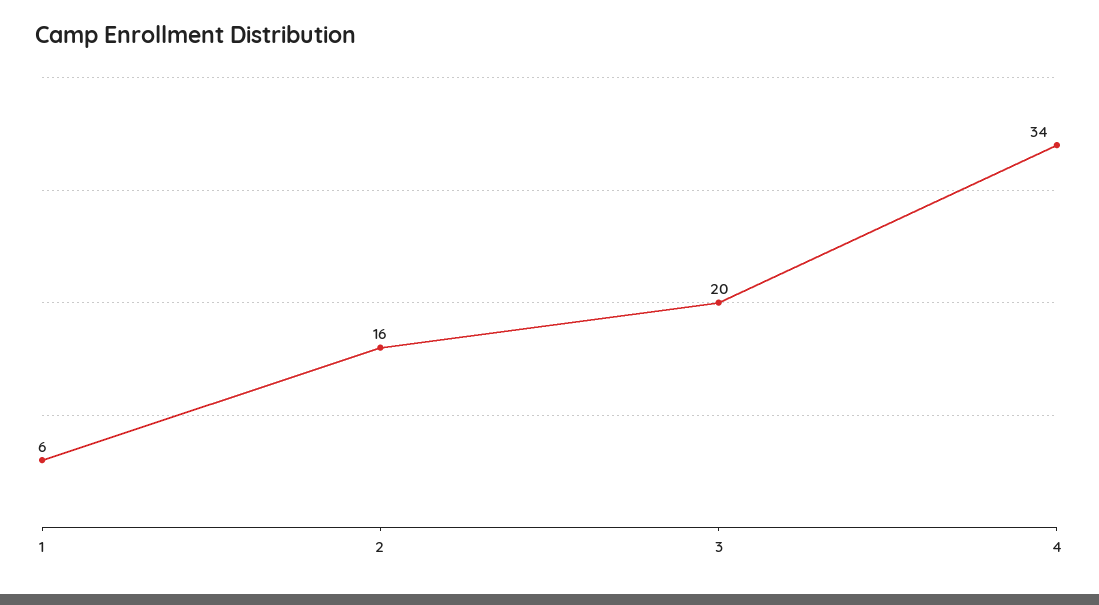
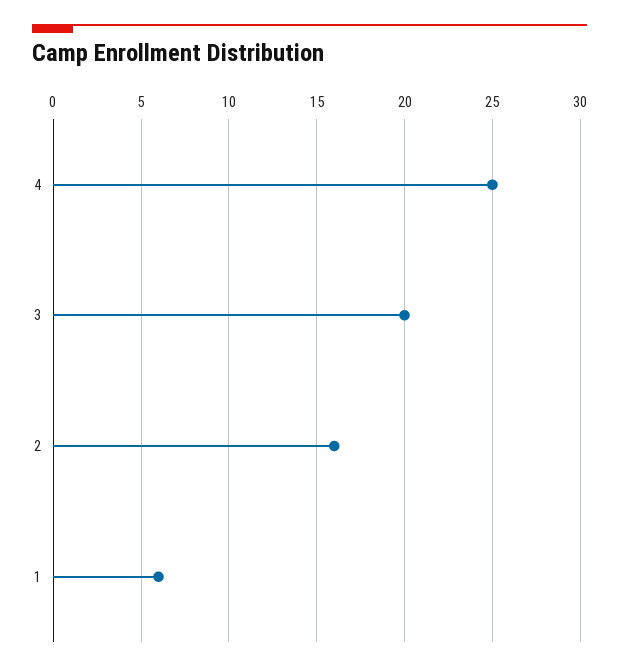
4: 34 -> 25

